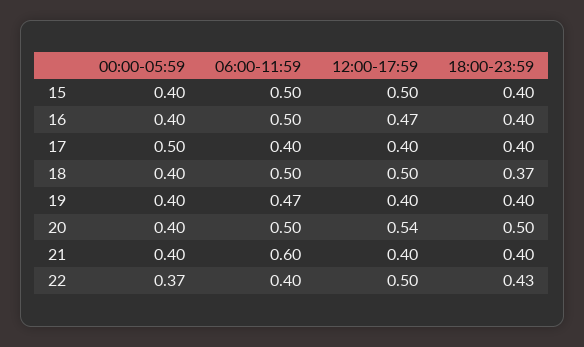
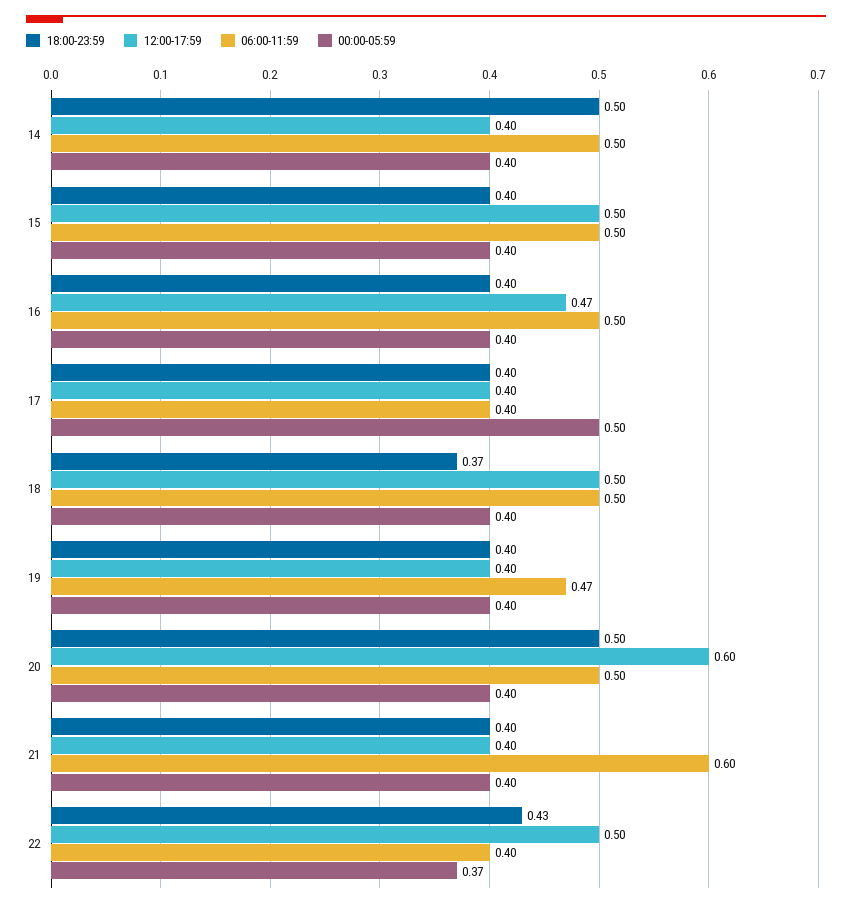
12:00-17:59, 20: 0.54 -> 0.6
18:00-23:59, 14: none -> 0.5
12:00-17:59, 14: none -> 0.4
06:00-11:59, 14: none -> 0.5
00:00-05:59, 14: none -> 0.4

